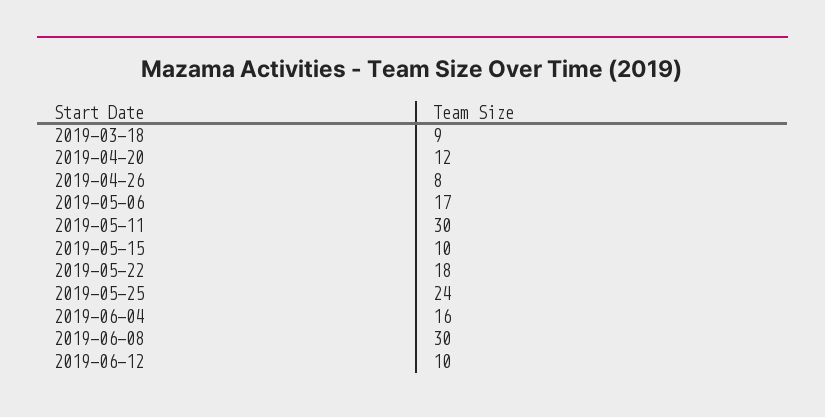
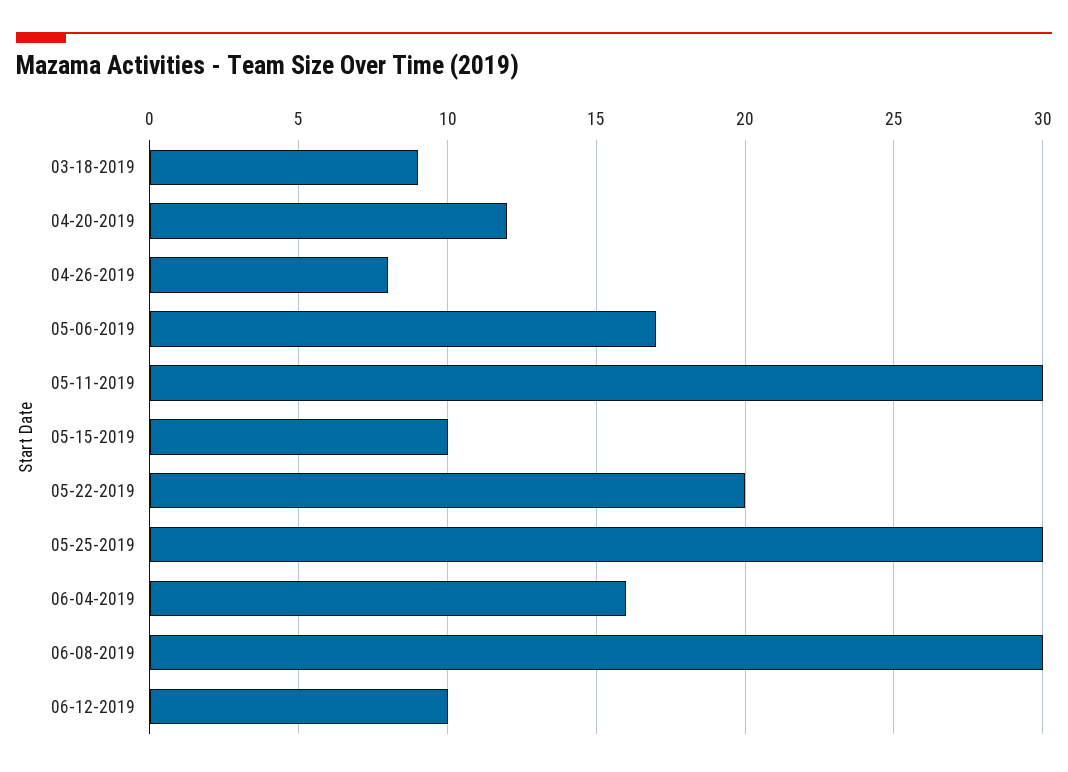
2019-05-22: 18 -> 20
2019-05-25: 24 -> 30

